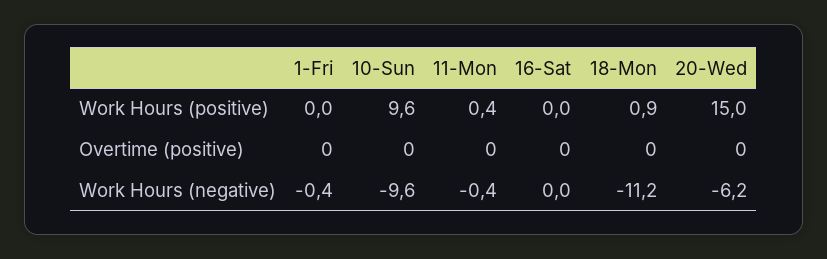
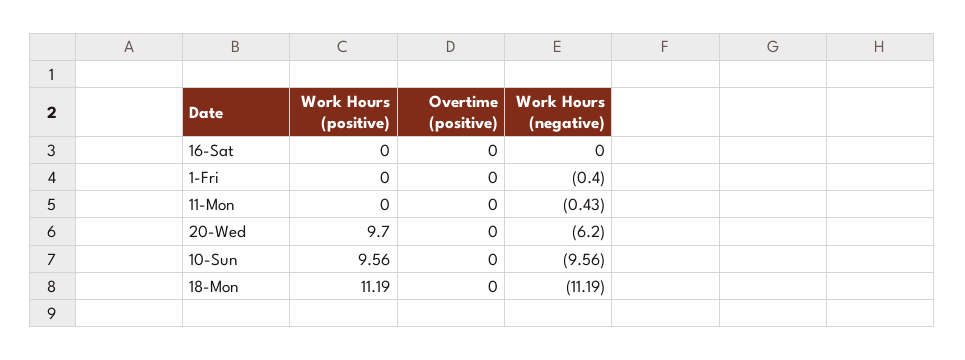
11-Mon, Work Hours (positive): 0.4 -> 0
18-Mon, Work Hours (positive): 0.9 -> 11.19
20-Wed, Work Hours (positive): 15 -> 9.7

